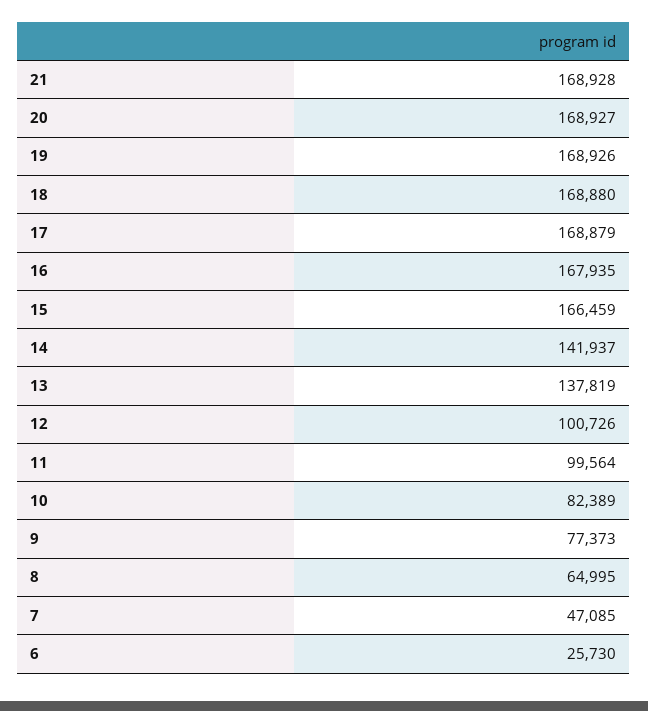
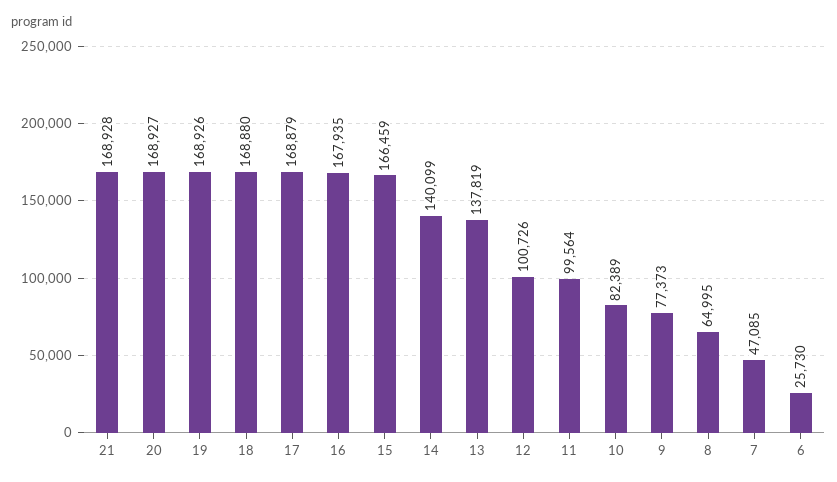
14: 141937 -> 140099

